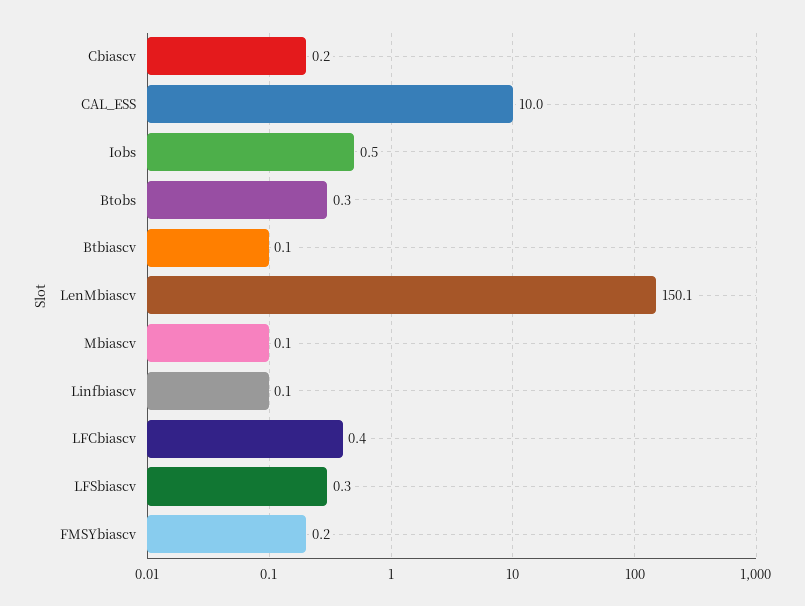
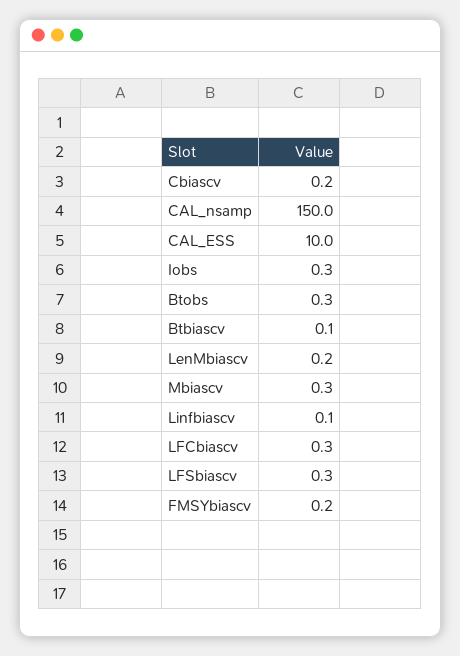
Iobs: 0.5 -> 0.3
LenMbiascv: 150.1 -> 0.2
Mbiascv: 0.1 -> 0.3
LFCbiascv: 0.4 -> 0.3
CAL_nsamp: none -> 150

